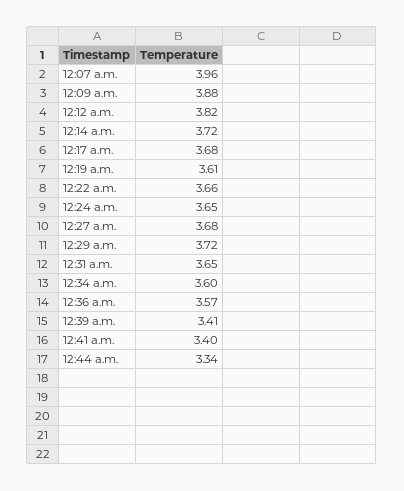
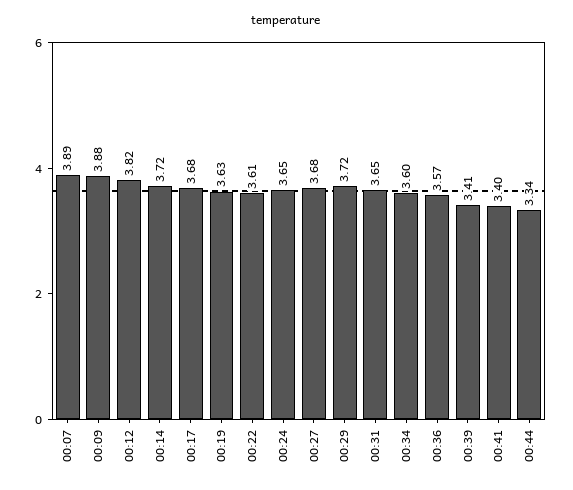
12:07 a.m.: 3.96 -> 3.89
12:19 a.m.: 3.61 -> 3.63
12:22 a.m.: 3.66 -> 3.61

